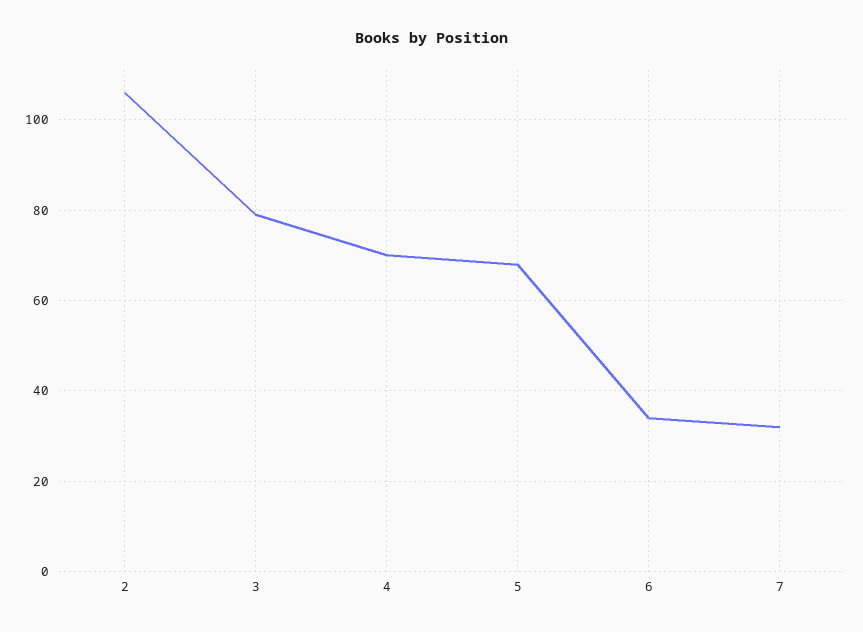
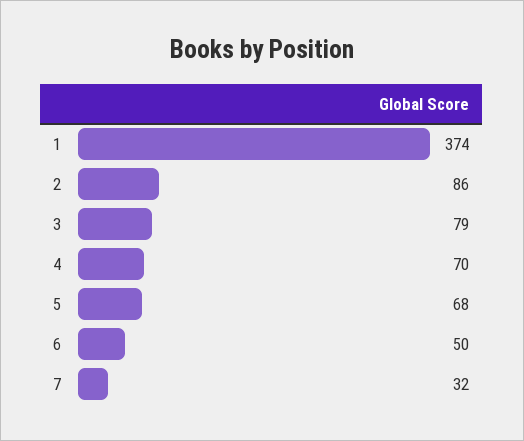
2: 105 -> 86
6: 35 -> 50
1: none -> 374

